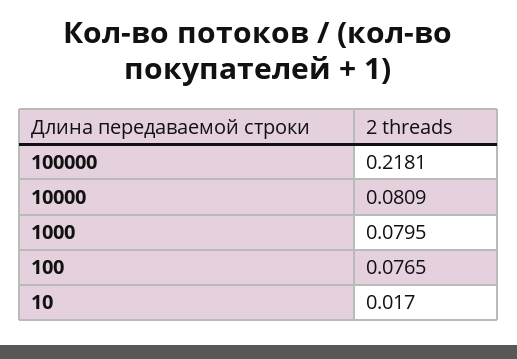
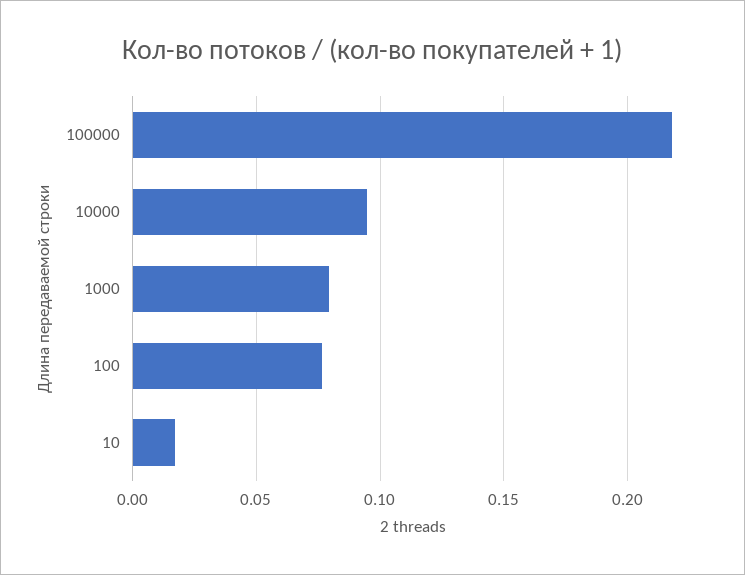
10000: 0.0809 -> 0.095

